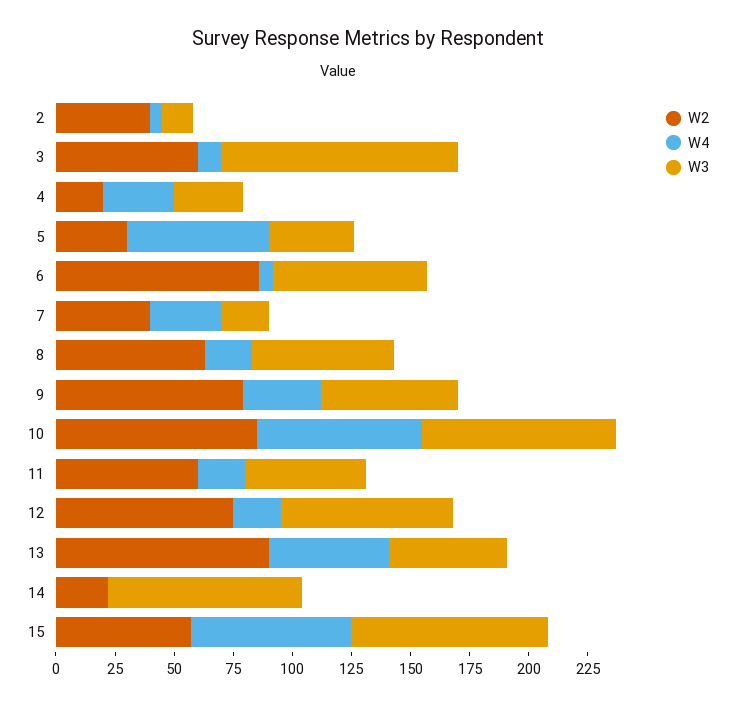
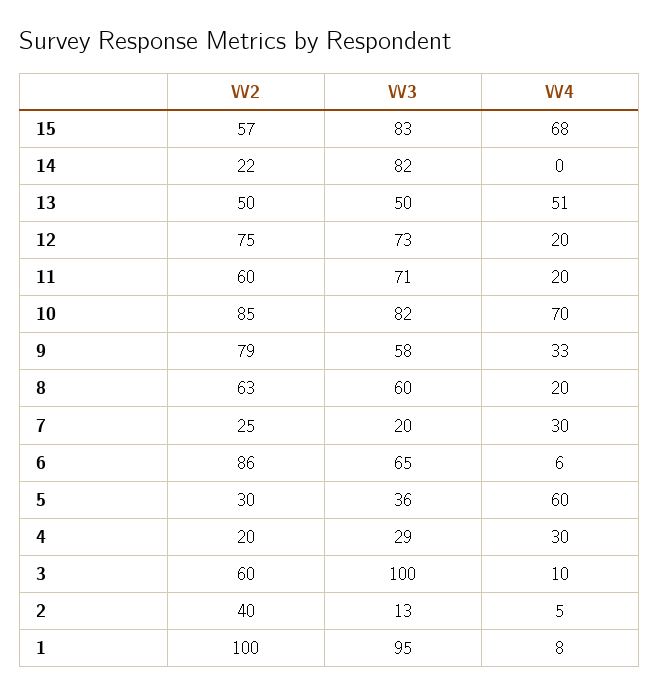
W2, 7: 40 -> 25
W3, 11: 50 -> 71
W2, 13: 90 -> 50
W2, 1: none -> 100
W3, 1: none -> 95
W4, 1: none -> 8

